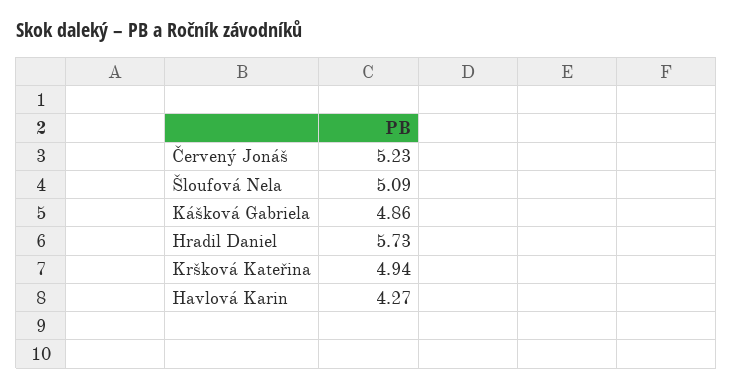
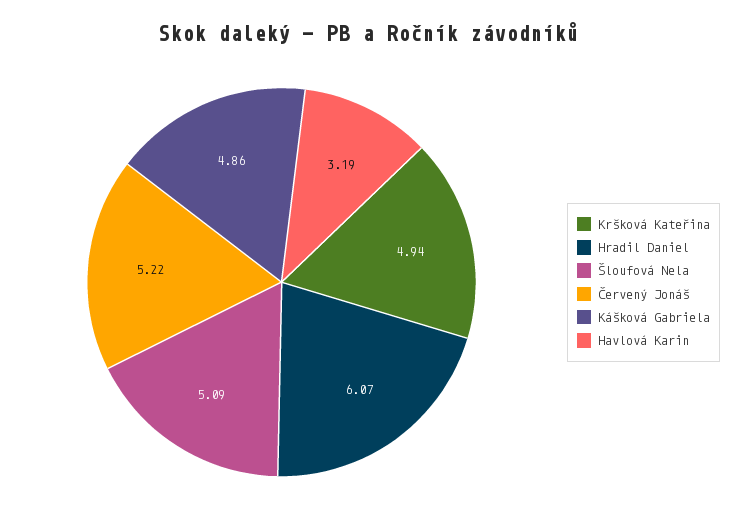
Červený Jonáš: 5.23 -> 5.22
Hradil Daniel: 5.73 -> 6.07
Havlová Karin: 4.27 -> 3.19

